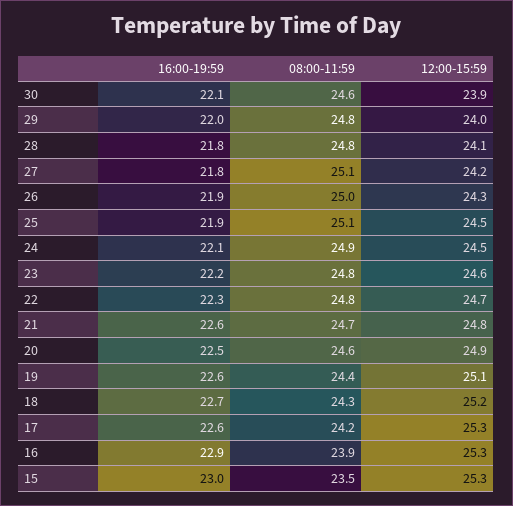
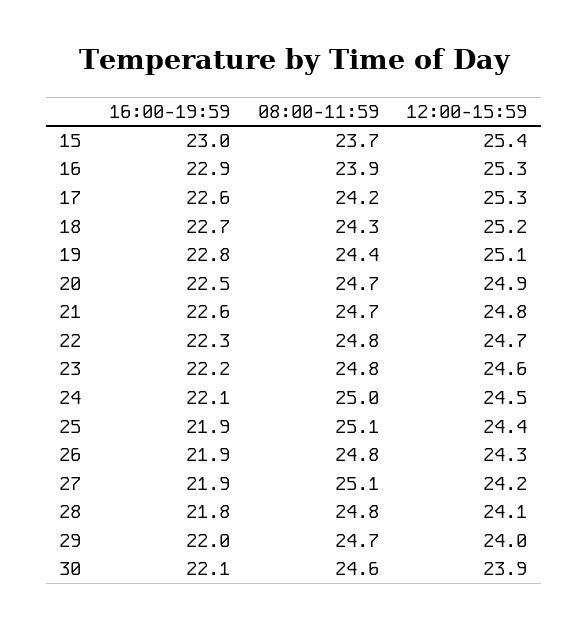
08:00-11:59, 29: 24.8 -> 24.7
16:00-19:59, 27: 21.8 -> 21.9
08:00-11:59, 26: 25 -> 24.8
12:00-15:59, 25: 24.5 -> 24.4
08:00-11:59, 24: 24.9 -> 25
08:00-11:59, 20: 24.6 -> 24.7
16:00-19:59, 19: 22.6 -> 22.8
08:00-11:59, 15: 23.5 -> 23.7
12:00-15:59, 15: 25.3 -> 25.4

